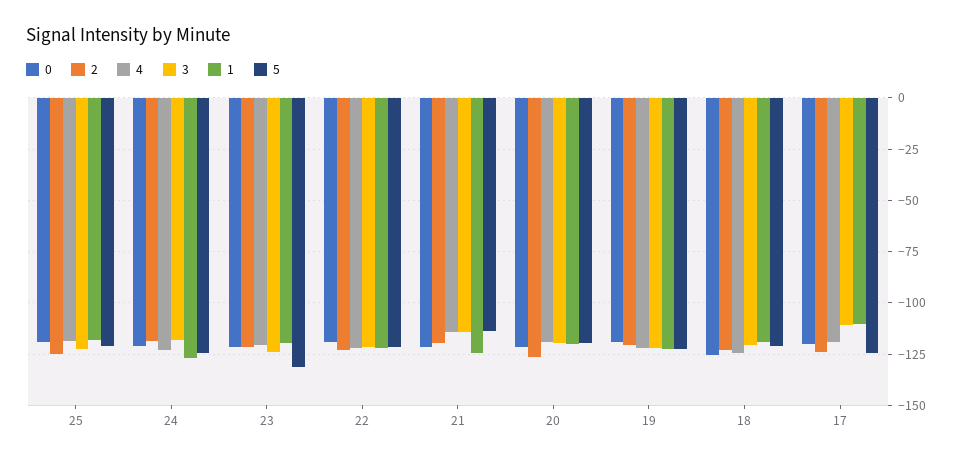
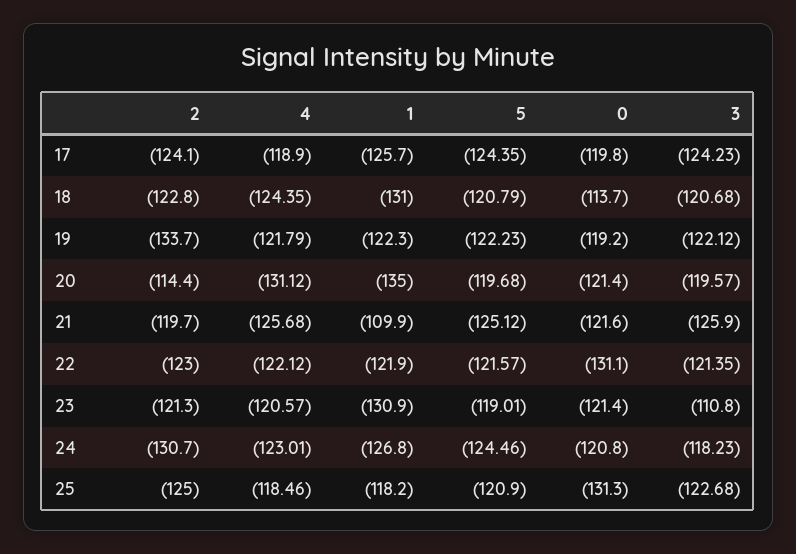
0, 25: -120 -> -131.3
2, 24: -120 -> -130.7
3, 23: -125 -> -110.8
1, 23: -120 -> -130.9
5, 23: -130 -> -119.01
0, 22: -120 -> -131.1
4, 21: -115 -> -125.68
3, 21: -115 -> -125.9
1, 21: -125 -> -109.9
5, 21: -115 -> -125.12
2, 20: -125 -> -114.4
4, 20: -120 -> -131.12
1, 20: -120 -> -135
2, 19: -120 -> -133.7
0, 18: -125 -> -113.7
1, 18: -120 -> -131
3, 17: -110 -> -124.23
1, 17: -110 -> -125.7

